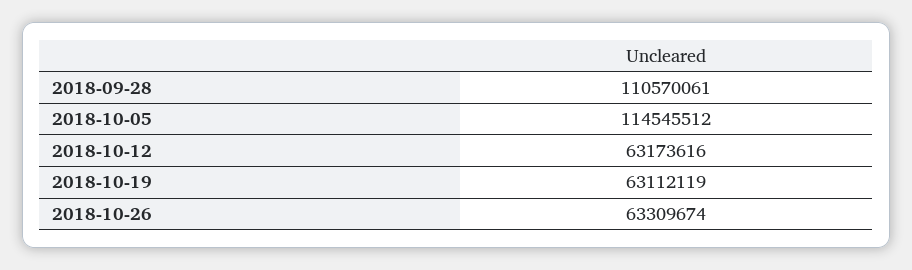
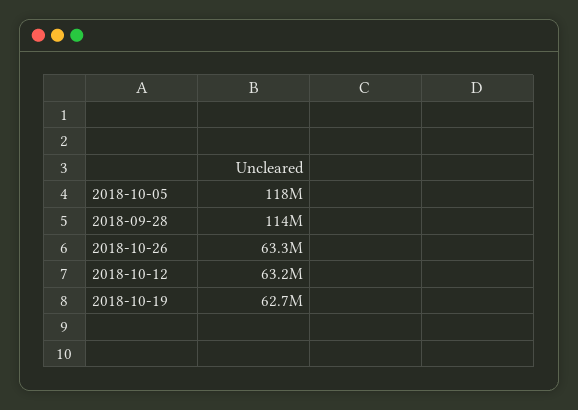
2018-09-28: 110570061 -> 114000000
2018-10-05: 114545512 -> 118000000
2018-10-19: 63112119 -> 62700000

